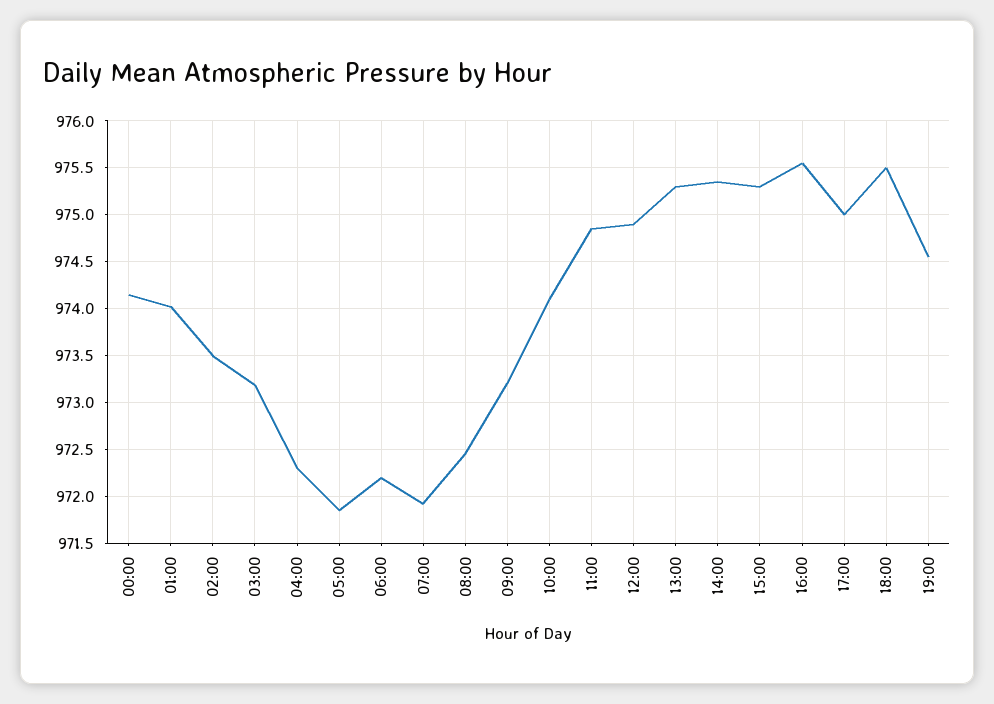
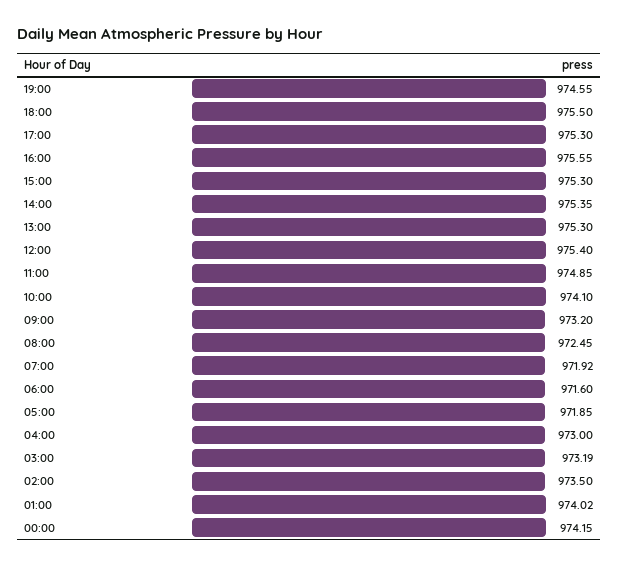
04:00: 972.3 -> 973
06:00: 972.2 -> 971.6
12:00: 974.9 -> 975.4
17:00: 975 -> 975.3

